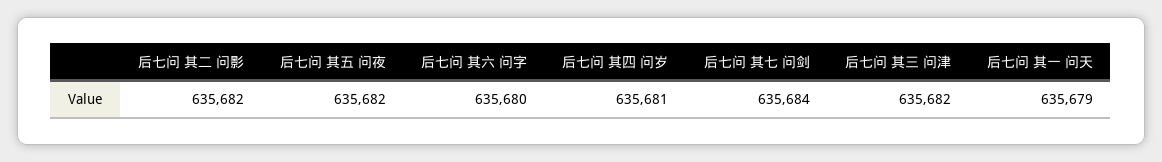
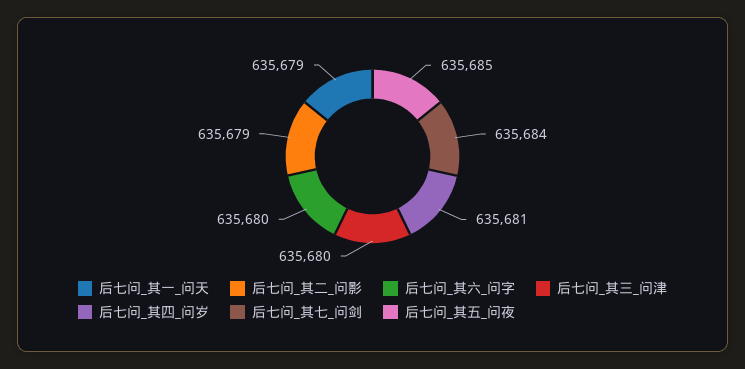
后七问 其二 问影: 635682 -> 635679
后七问 其五 问夜: 635682 -> 635685
后七问 其三 问津: 635682 -> 635680

